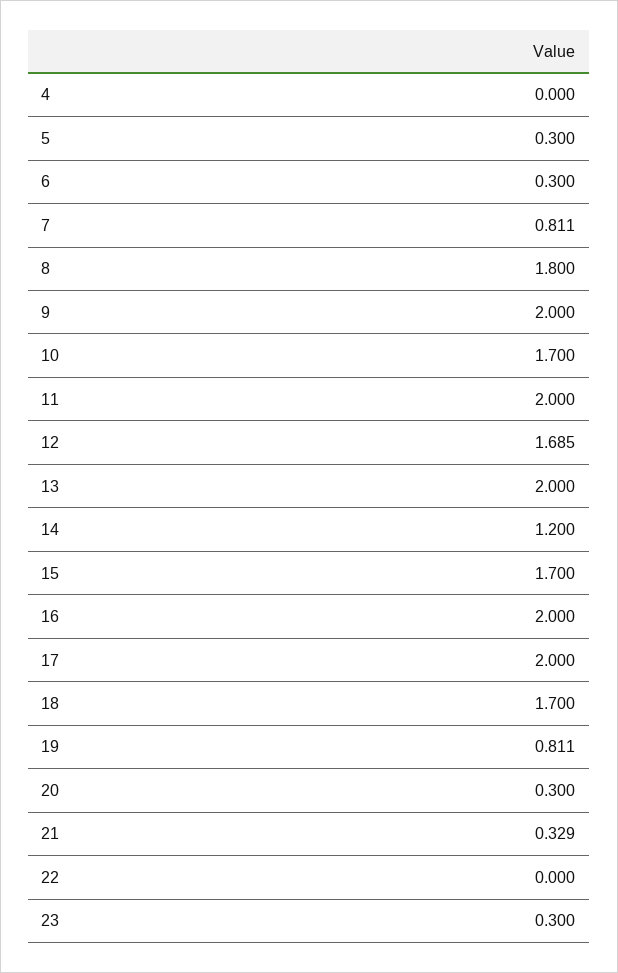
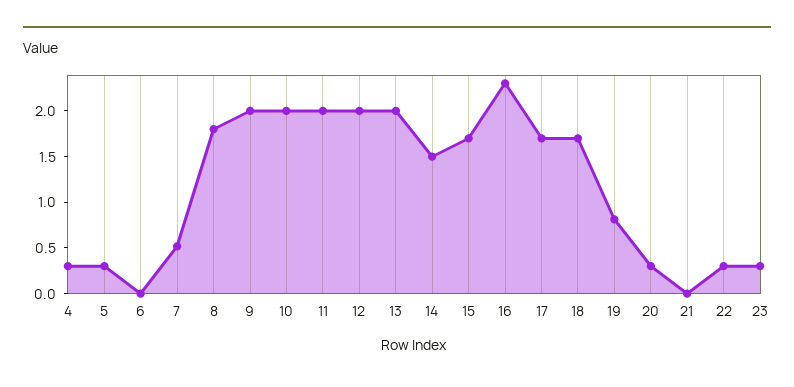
4: 0 -> 0.3
6: 0.3 -> 0
7: 0.811 -> 0.5
10: 1.7 -> 2
12: 1.685 -> 2
14: 1.2 -> 1.5
16: 2 -> 2.3
17: 2 -> 1.7
21: 0.329 -> 0
22: 0 -> 0.3

